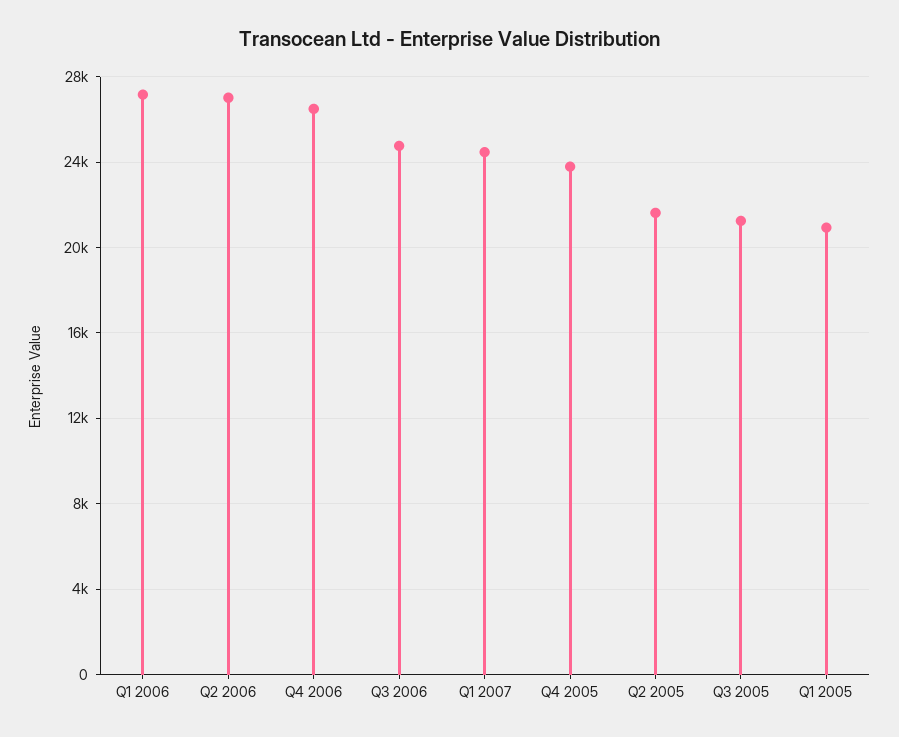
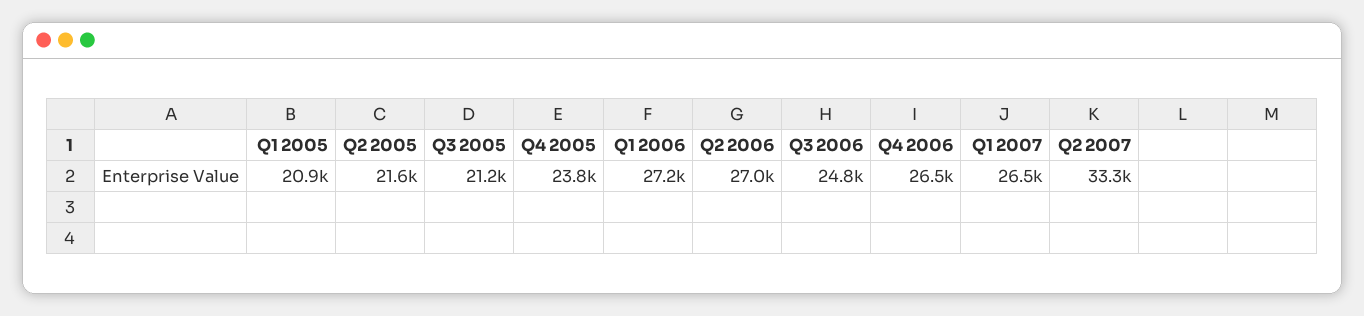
Q1 2007: 24500 -> 26500
Q2 2007: none -> 33300

